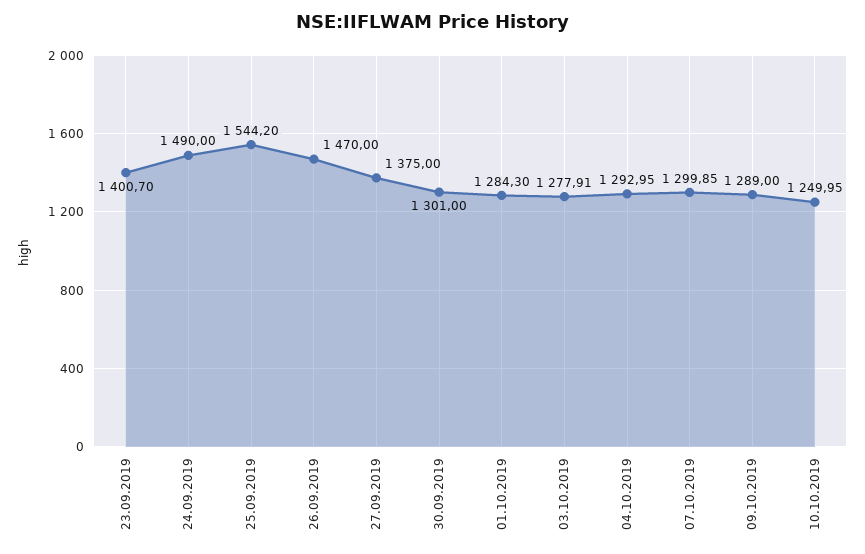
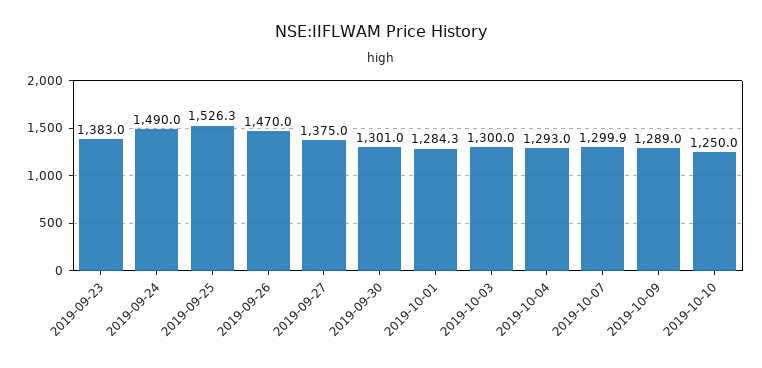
23.09.2019: 1400.7 -> 1383
25.09.2019: 1544.2 -> 1526.3
03.10.2019: 1277.91 -> 1300

